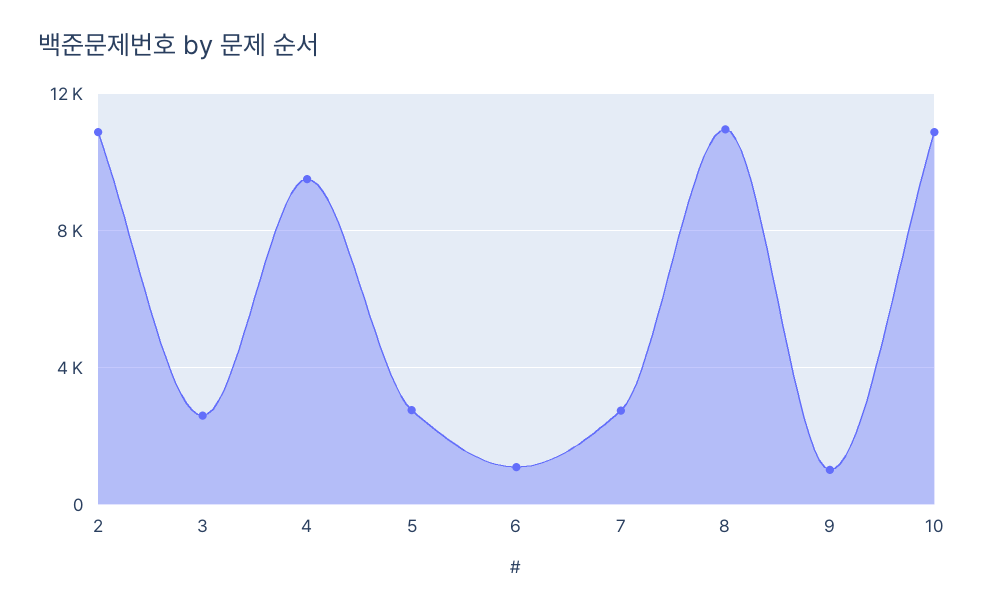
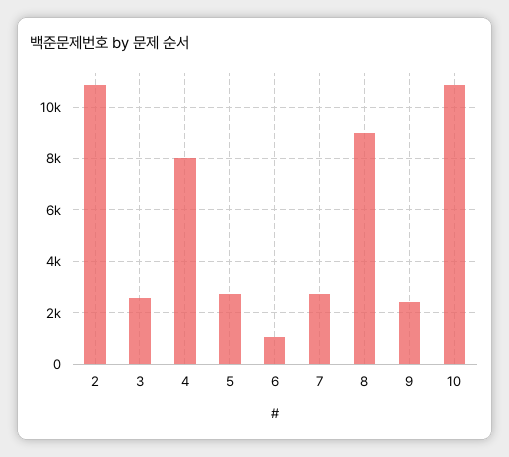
4: 9500 -> 8000
8: 11000 -> 9000
9: 1000 -> 2500

